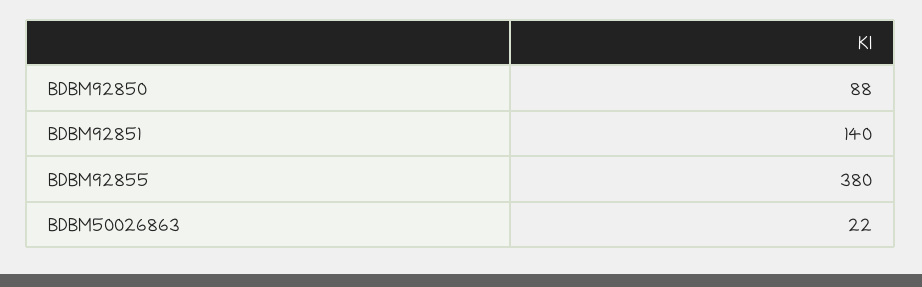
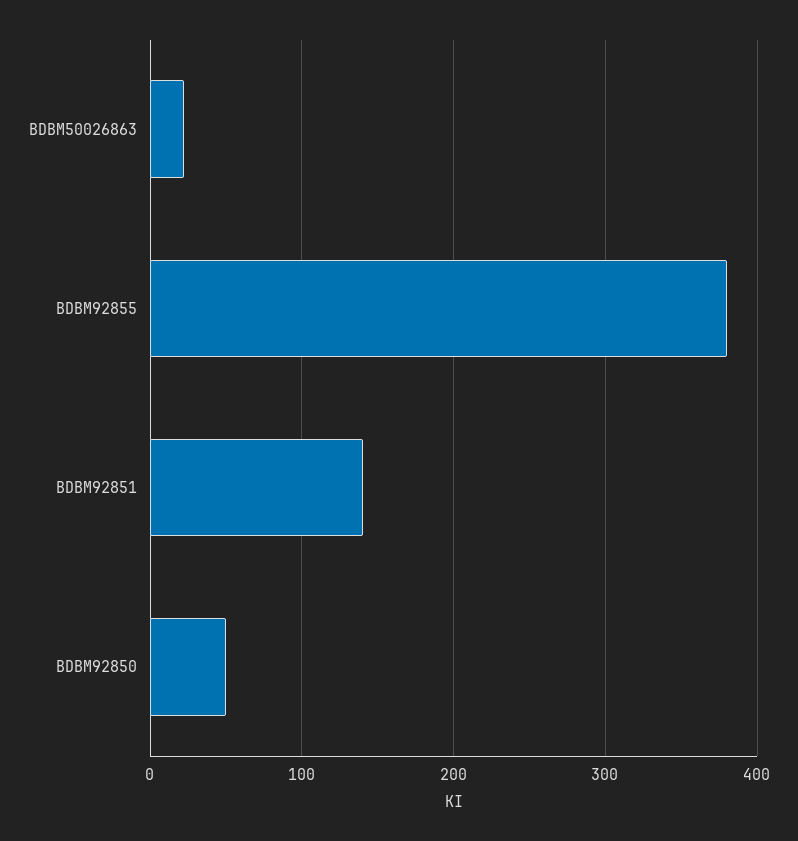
BDBM92850: 88 -> 50

